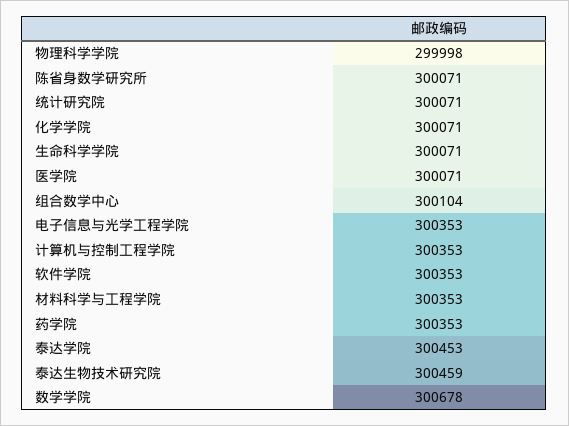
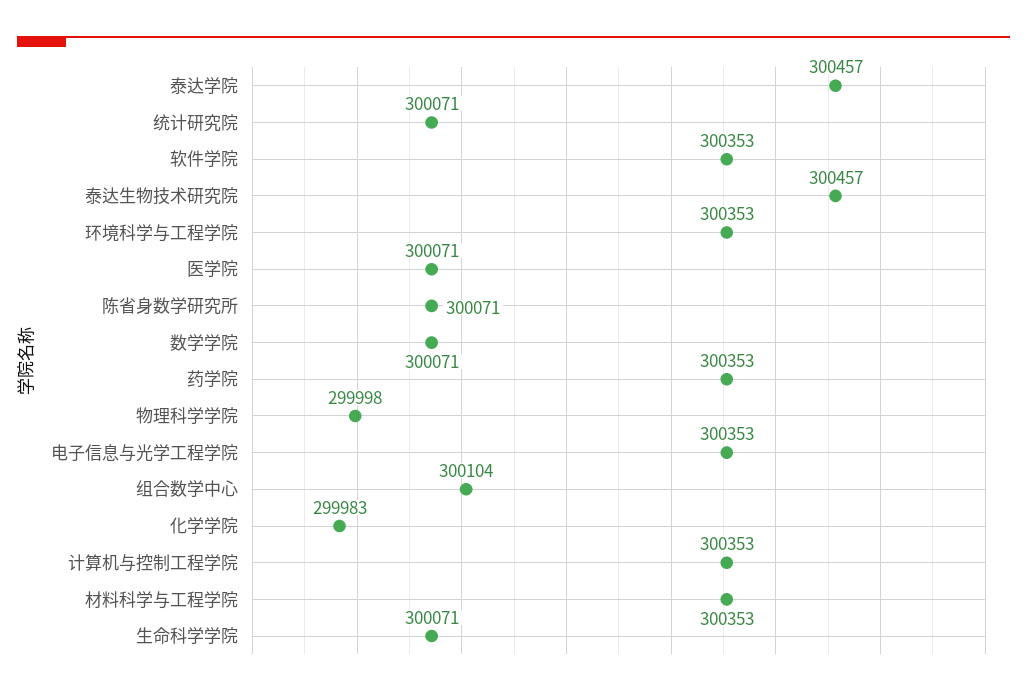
化学学院: 300071 -> 299983
泰达学院: 300453 -> 300457
泰达生物技术研究院: 300459 -> 300457
数学学院: 300678 -> 300071
环境科学与工程学院: none -> 300353

